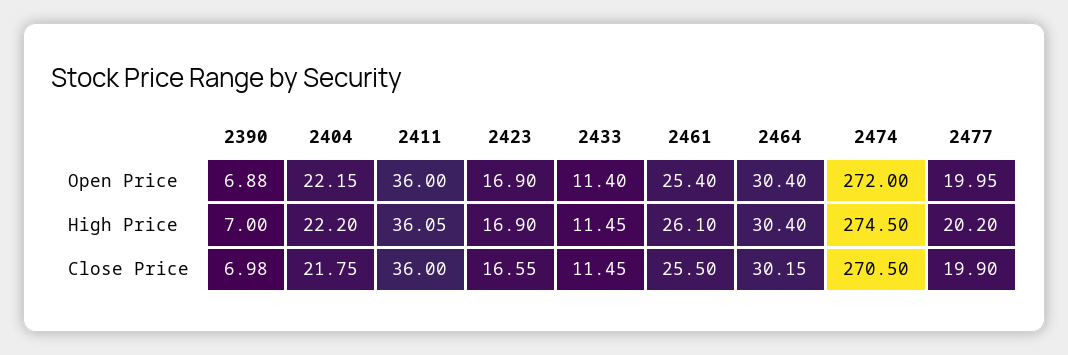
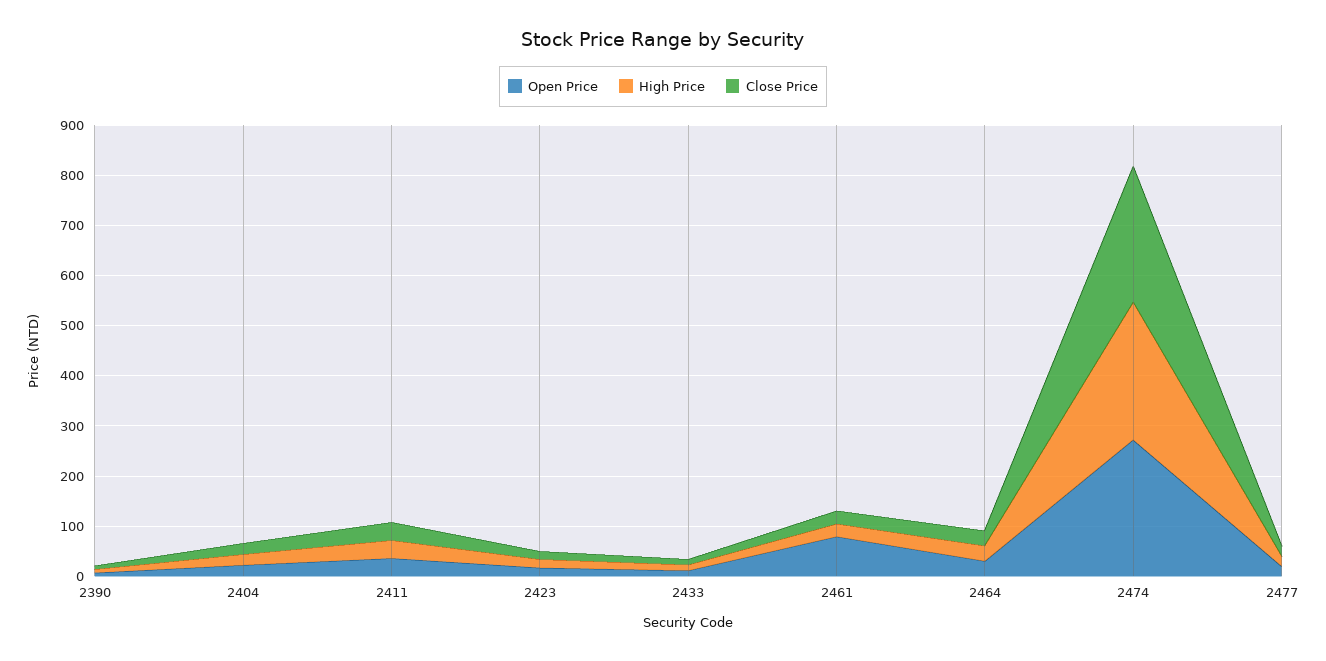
Open Price, 2461: 25.4 -> 80

